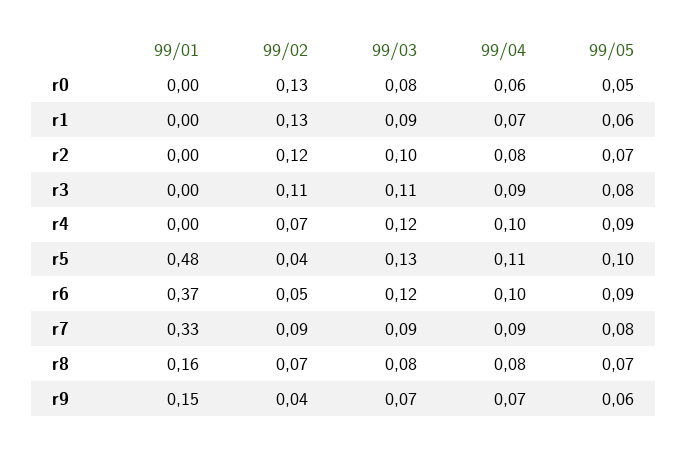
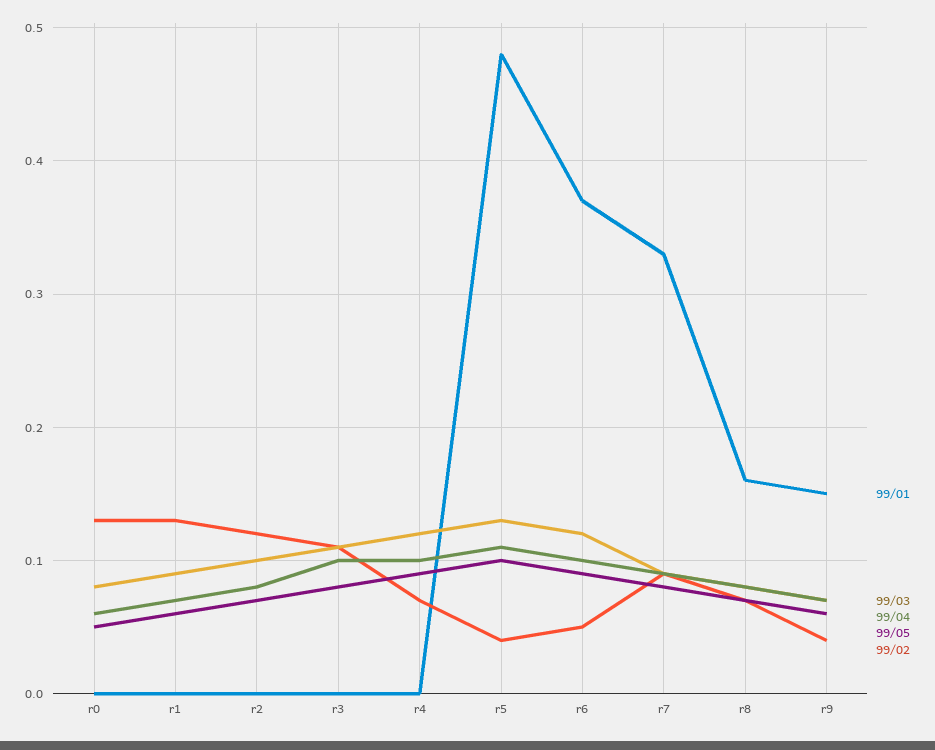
99/04, r3: 0.09 -> 0.1

